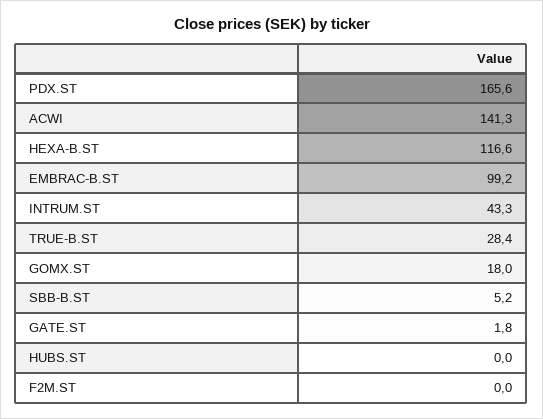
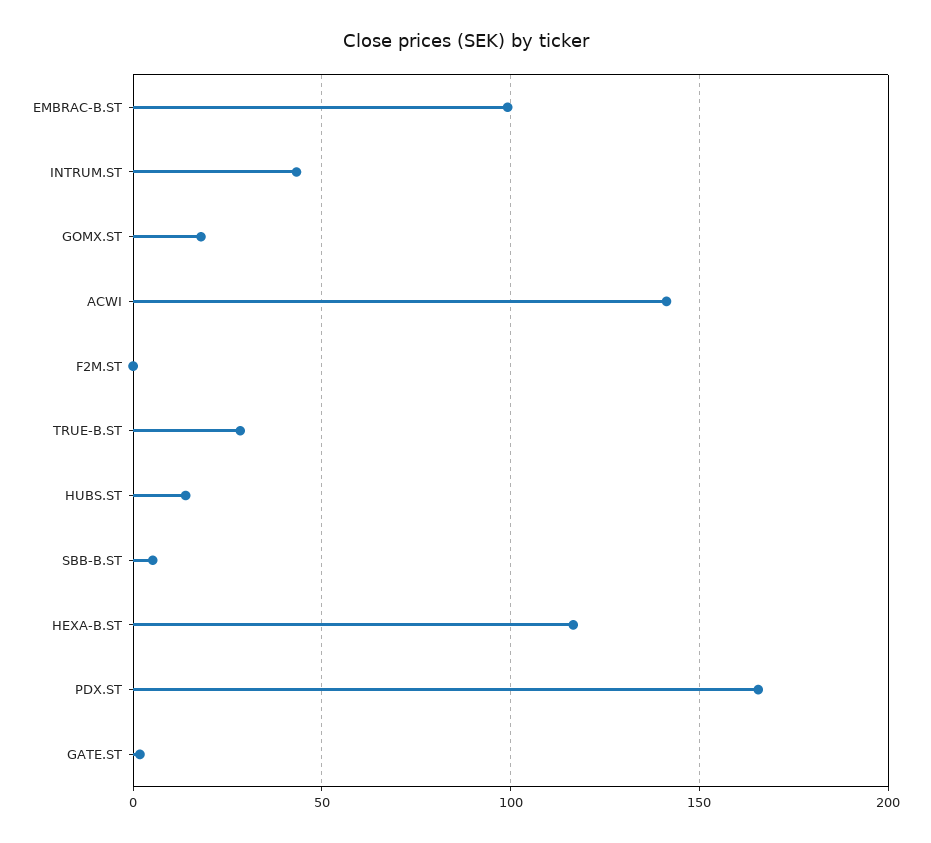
HUBS.ST: 0 -> 15

